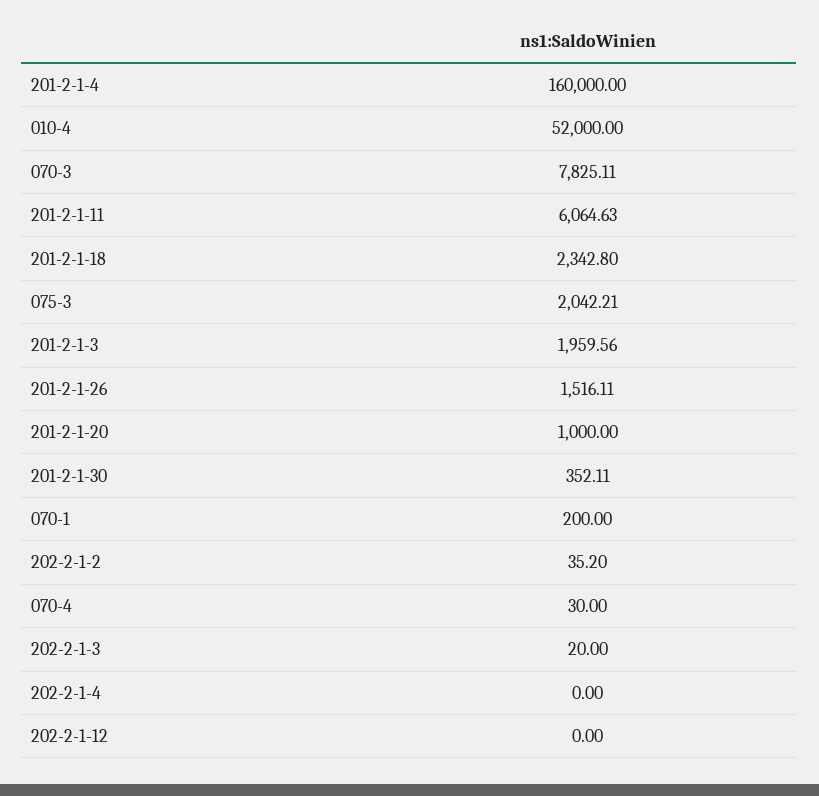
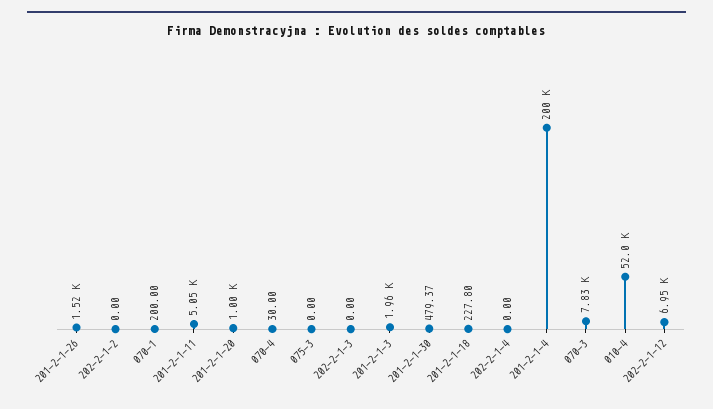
201-2-1-4: 160000 -> 200000
201-2-1-11: 6064.63 -> 5050
201-2-1-18: 2342.8 -> 227.8
075-3: 2042.21 -> 0
201-2-1-30: 352.11 -> 479.37
202-2-1-2: 35.2 -> 0
202-2-1-3: 20 -> 0
202-2-1-12: 0 -> 6950

